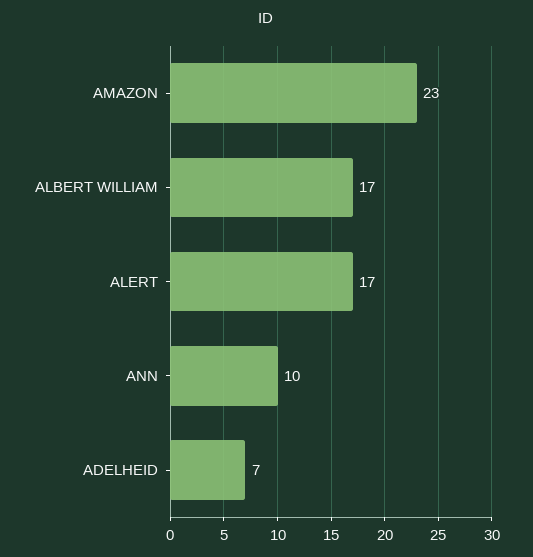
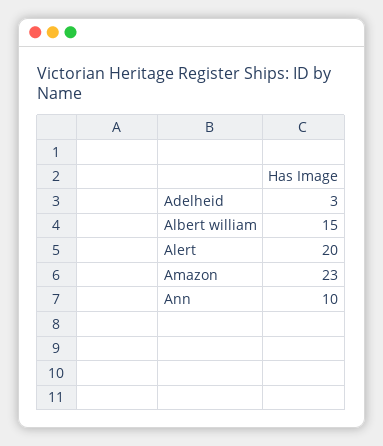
ALBERT WILLIAM: 17 -> 15
ALERT: 17 -> 20
ADELHEID: 7 -> 3

